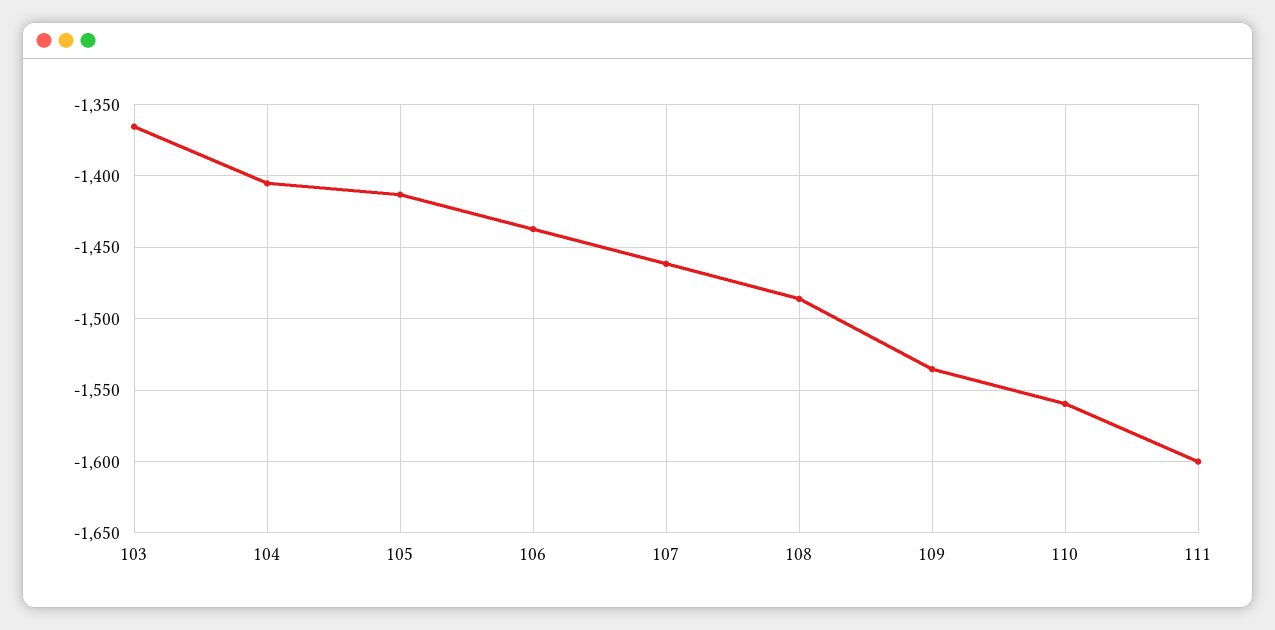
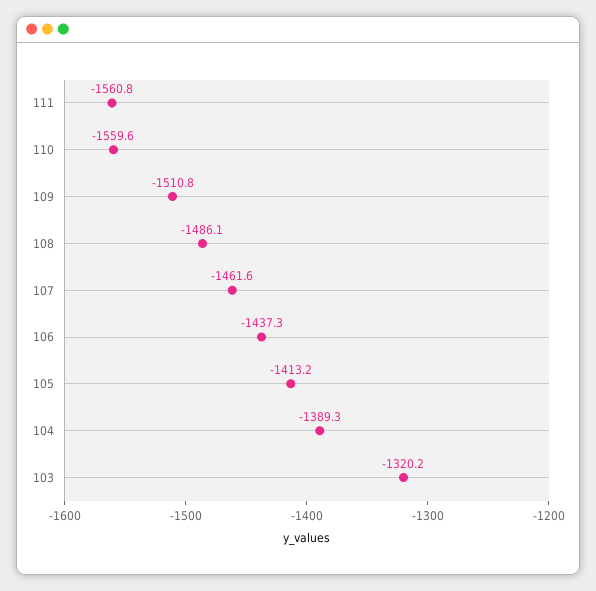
103: -1365 -> -1320.2
104: -1405 -> -1389.3
109: -1535 -> -1510.8
111: -1600 -> -1560.8

